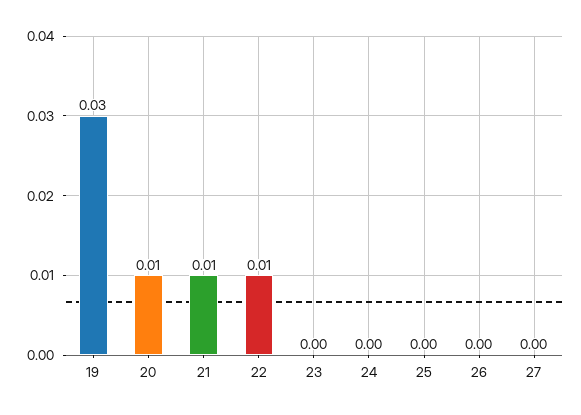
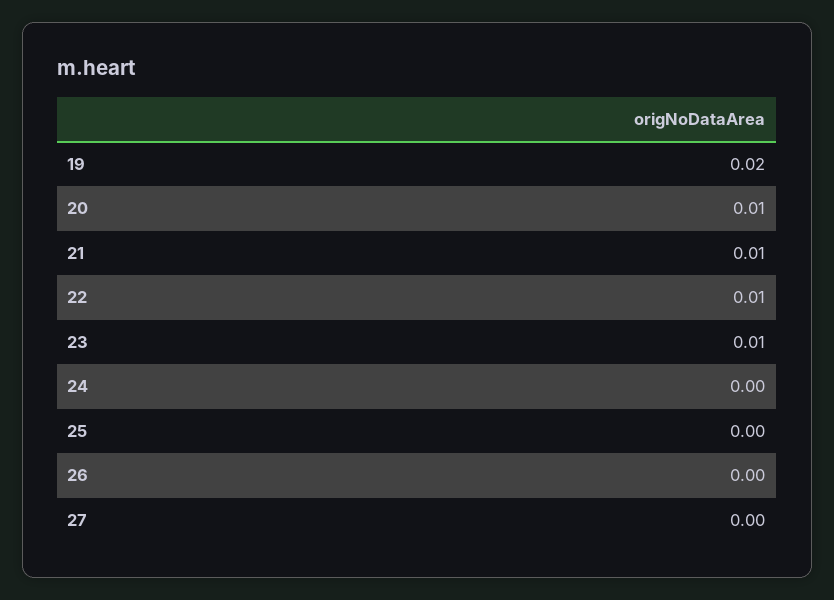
19: 0.03 -> 0.02
23: 0 -> 0.01

